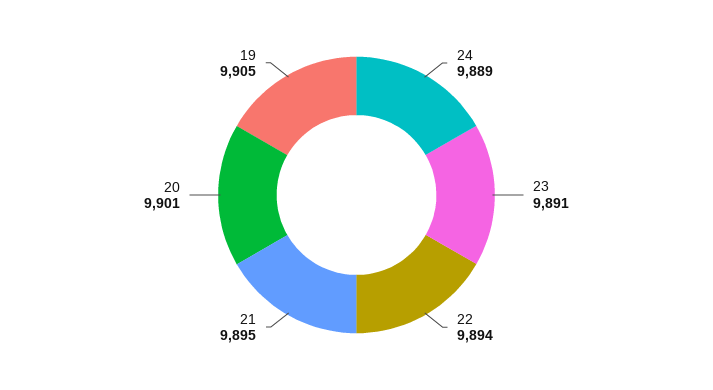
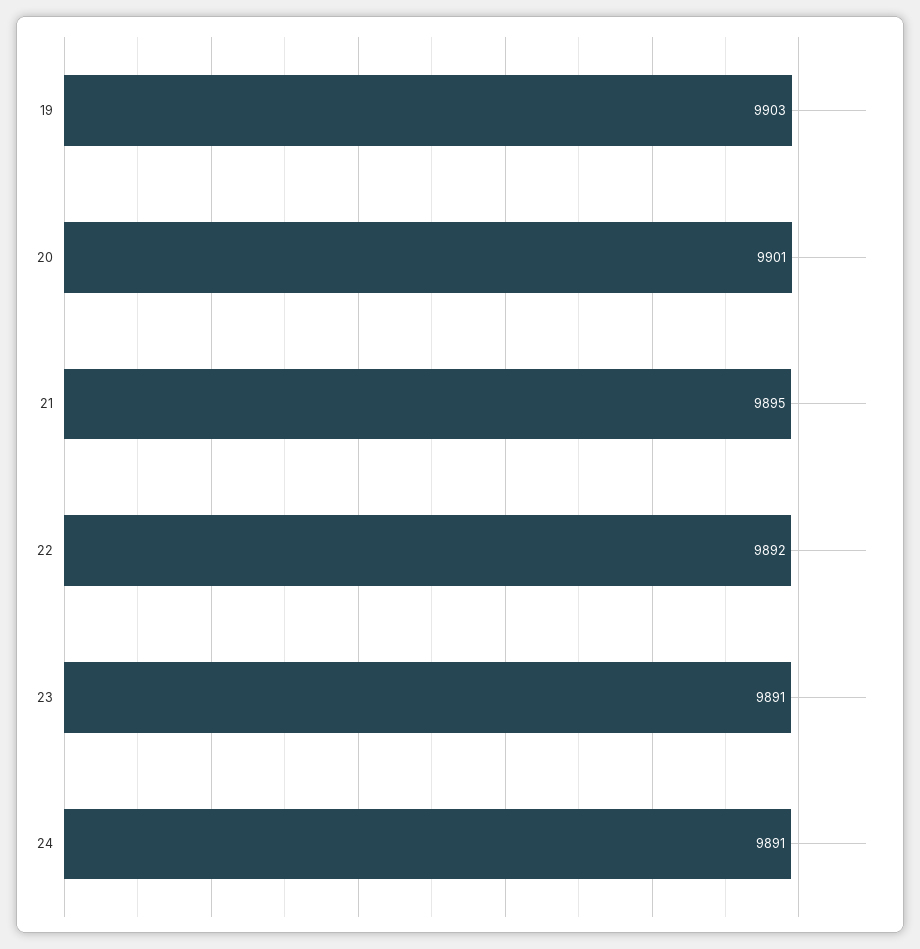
24: 9889 -> 9891
22: 9894 -> 9892
19: 9905 -> 9903

